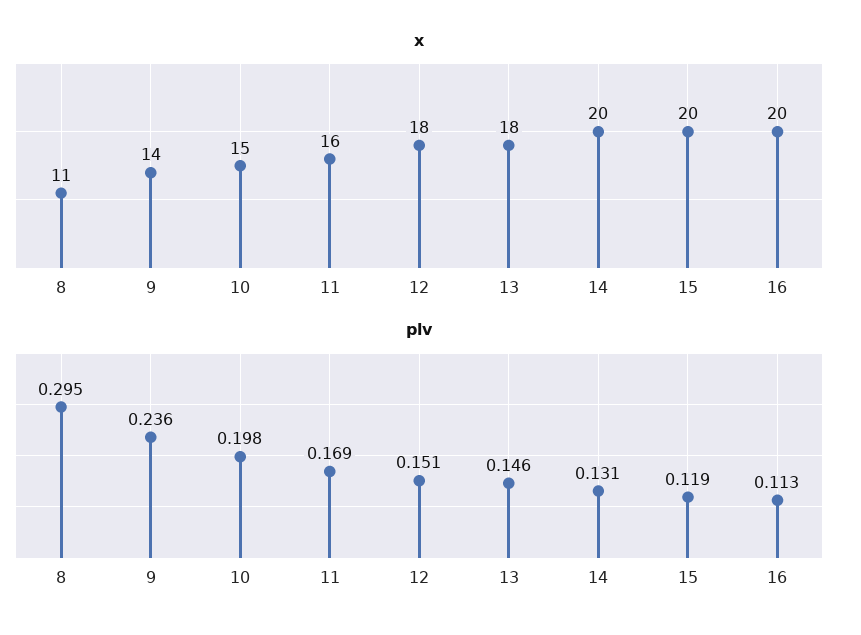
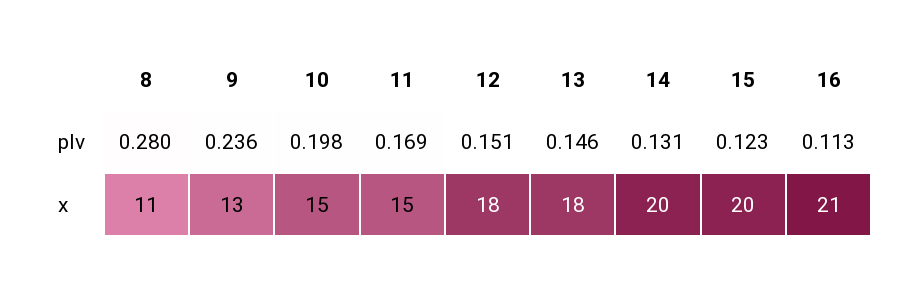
x, 9: 14 -> 13
x, 11: 16 -> 15
x, 16: 20 -> 21
plv, 8: 0.295 -> 0.28
plv, 15: 0.119 -> 0.123

